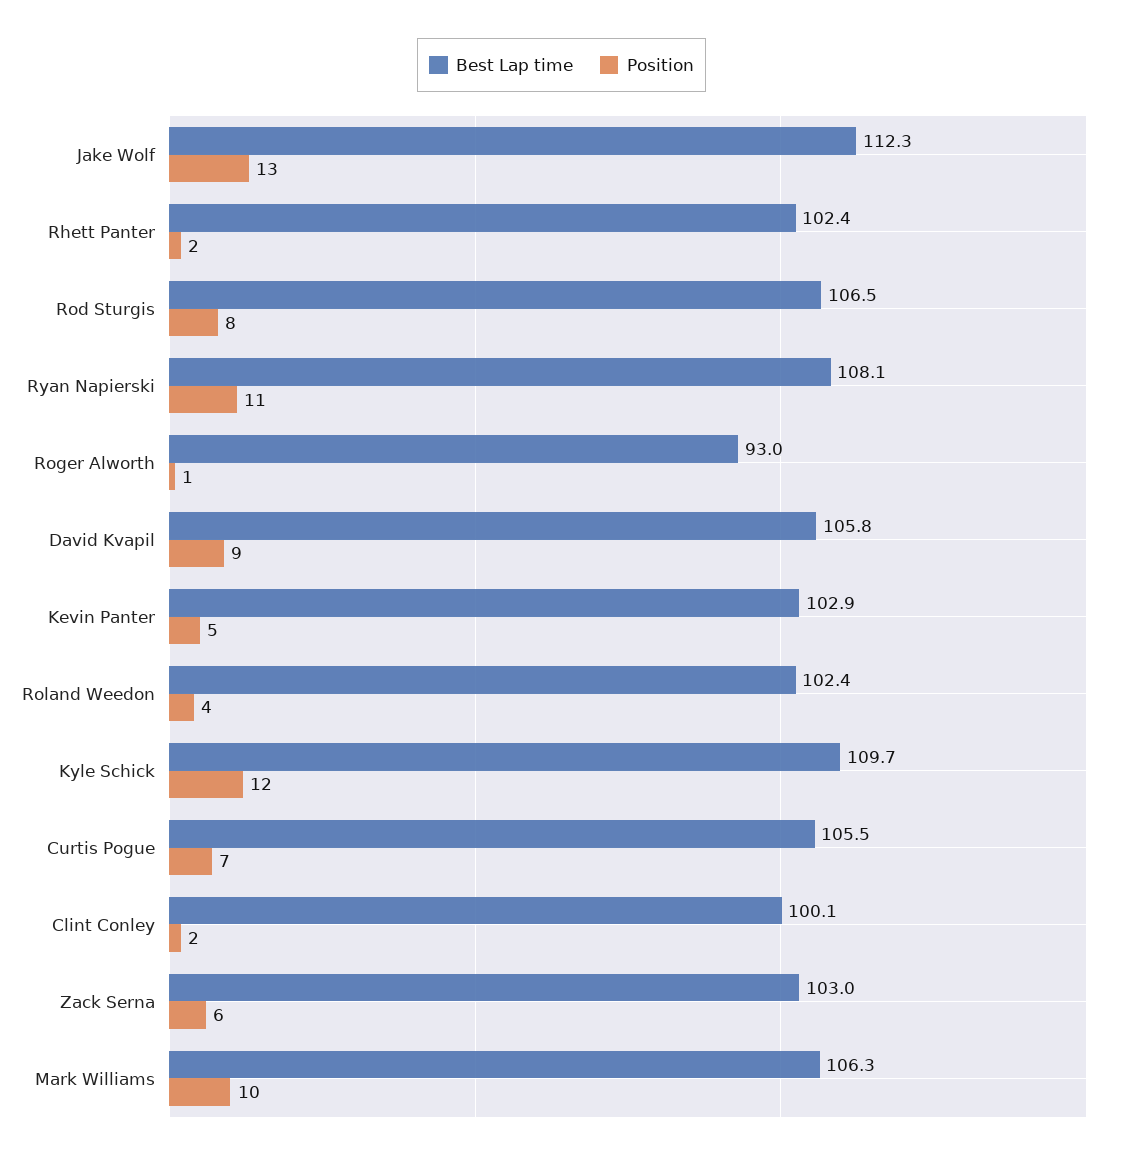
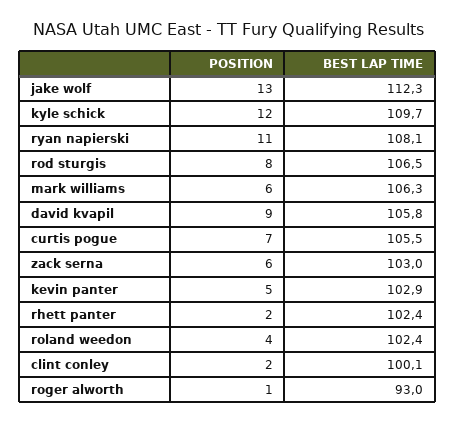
Position, Mark Williams: 10 -> 6

